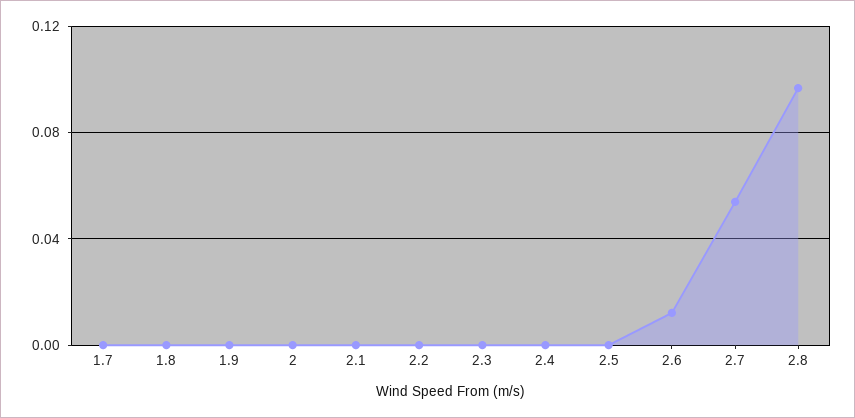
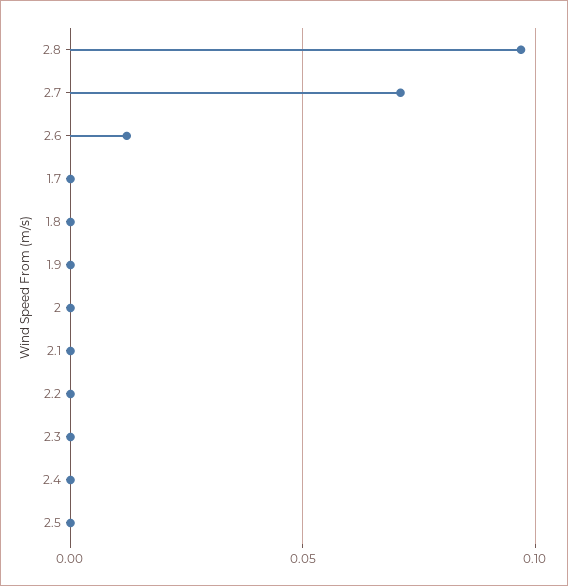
2.7: 0.055 -> 0.07

